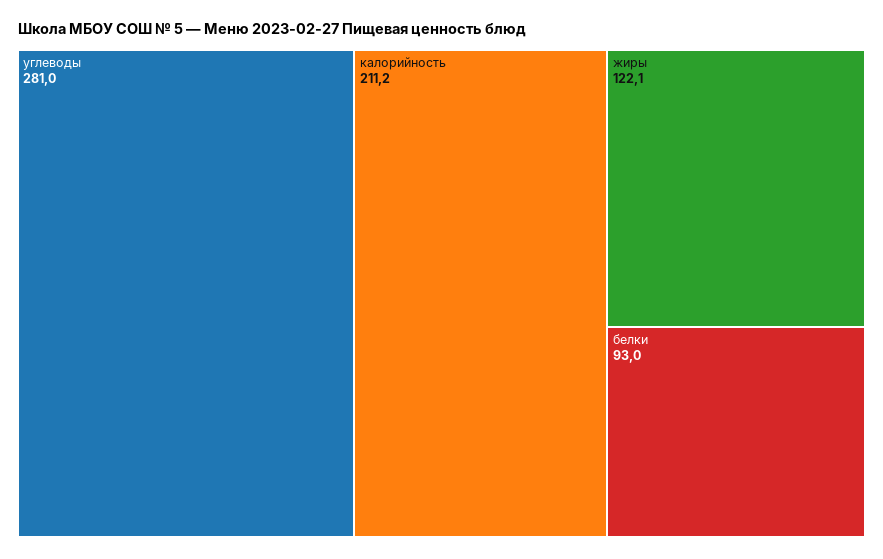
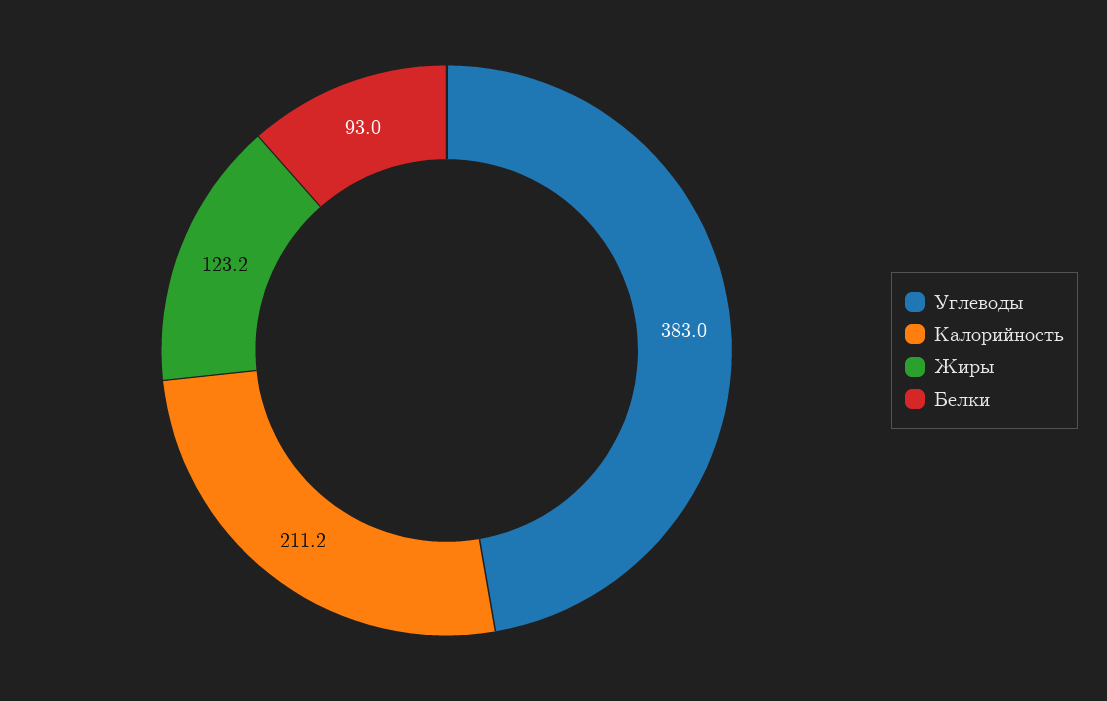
углеводы: 281 -> 383
жиры: 122.1 -> 123.2

